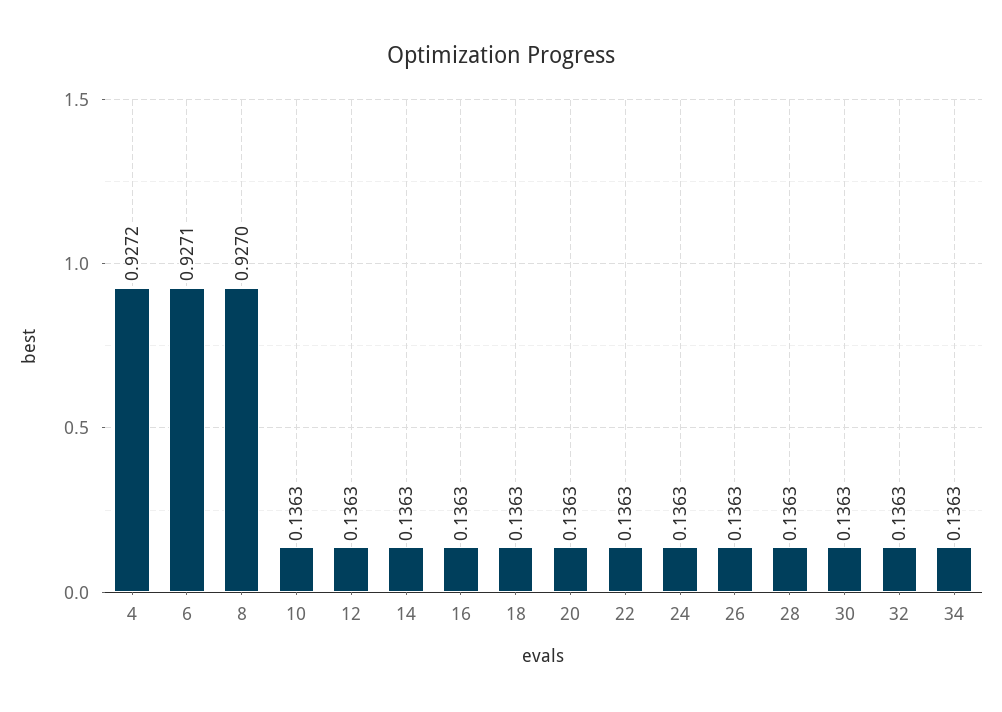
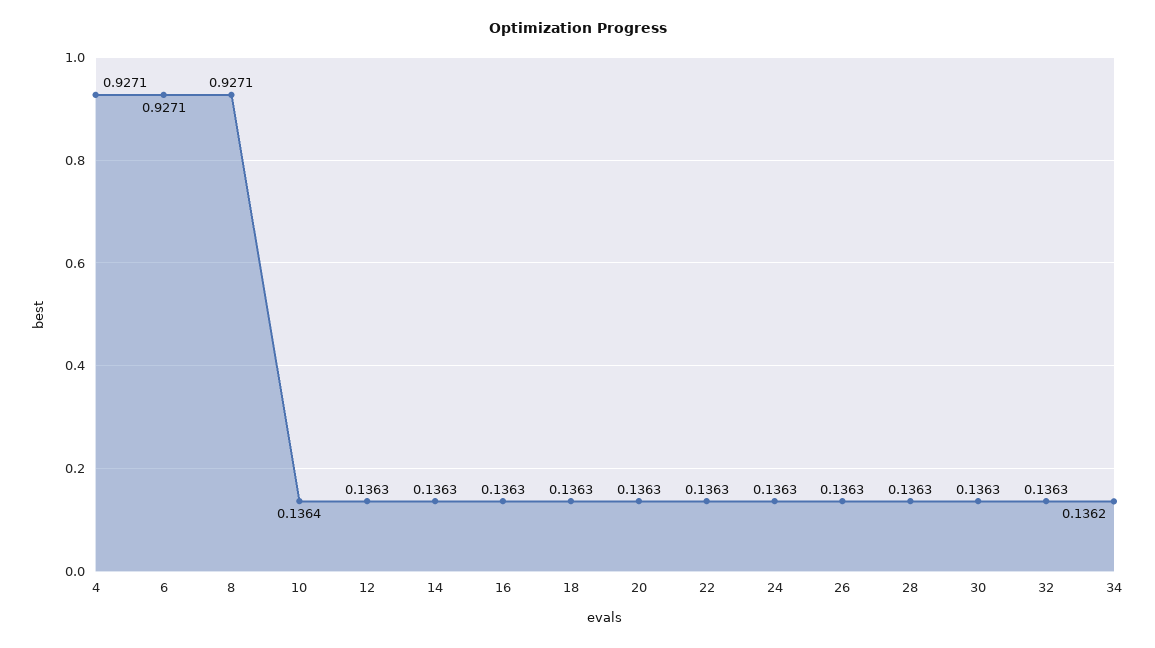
4: 0.9272 -> 0.9271
8: 0.927 -> 0.9271
10: 0.1363 -> 0.1364
34: 0.1363 -> 0.1362

